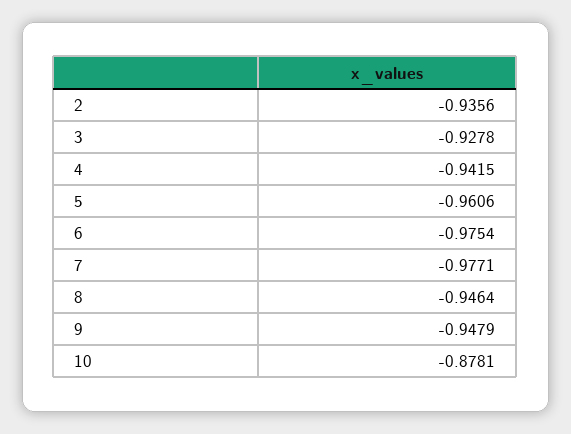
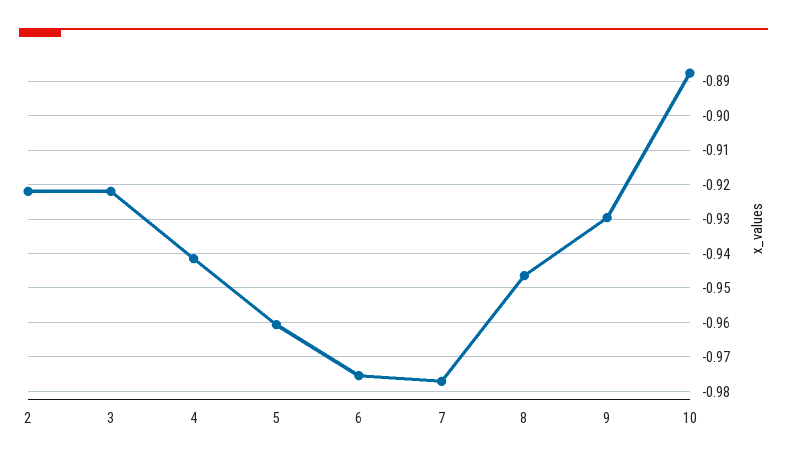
2: -0.9356 -> -0.922
3: -0.9278 -> -0.922
9: -0.9479 -> -0.93
10: -0.8781 -> -0.888

